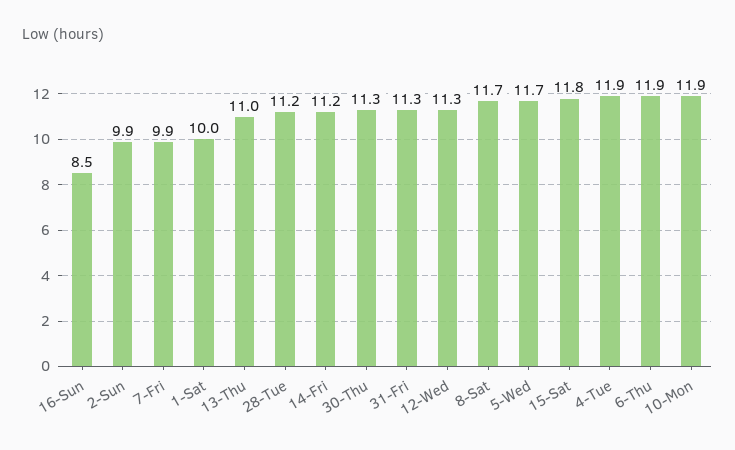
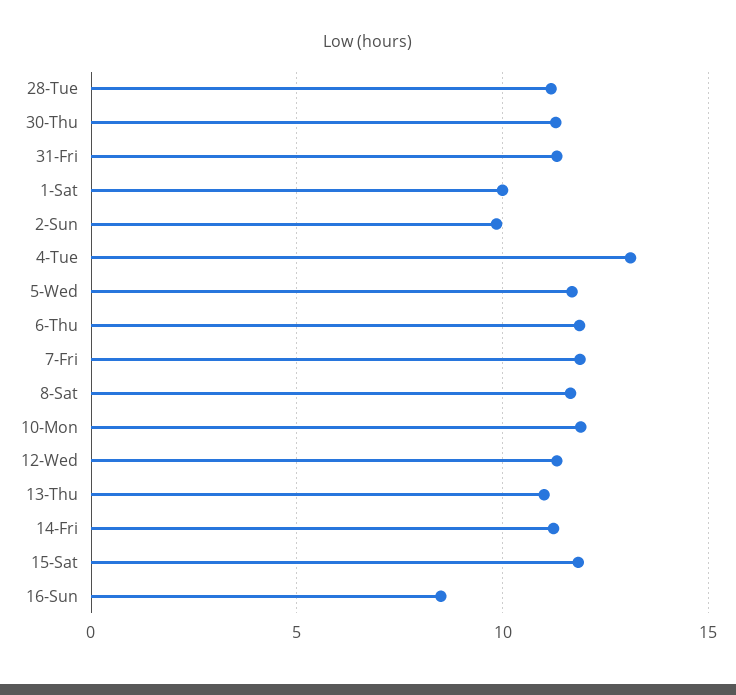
7-Fri: 9.9 -> 12
4-Tue: 11.9 -> 13

